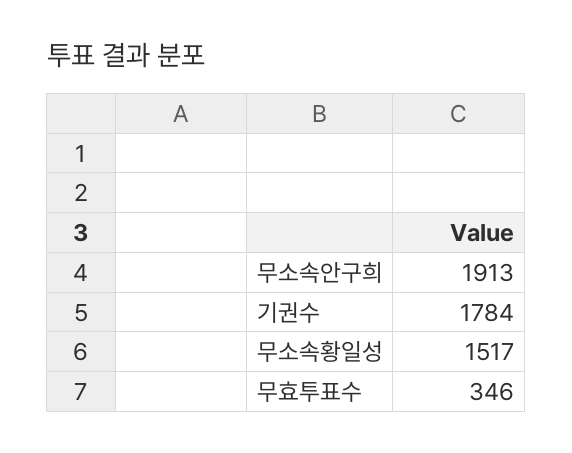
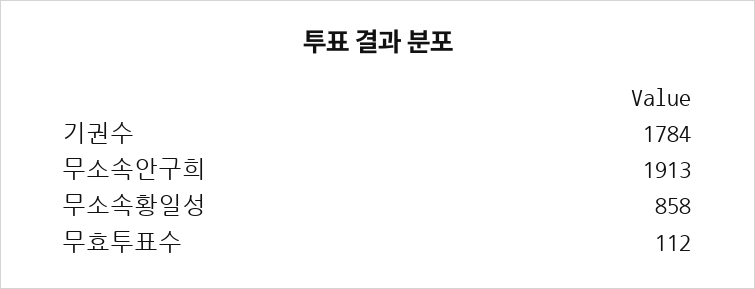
무소속황일성: 1517 -> 858
무효투표수: 346 -> 112

